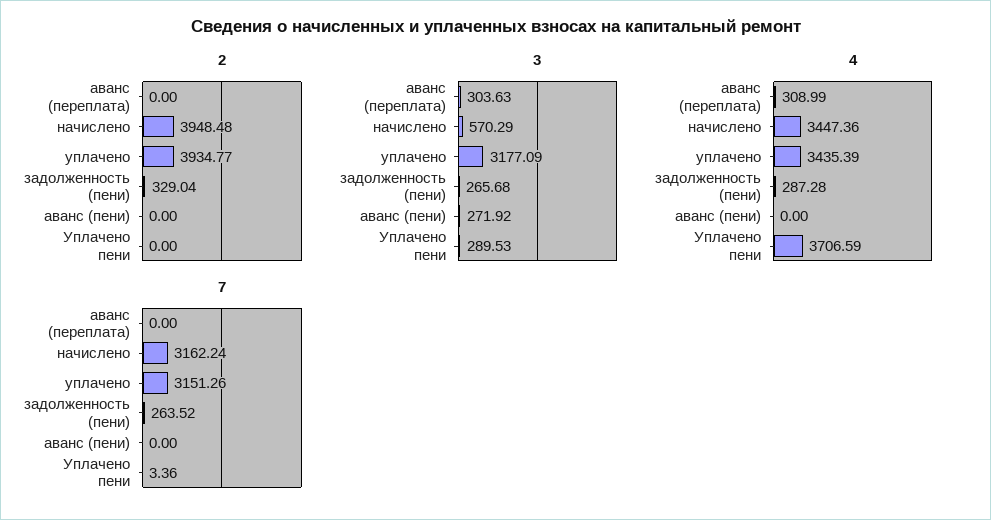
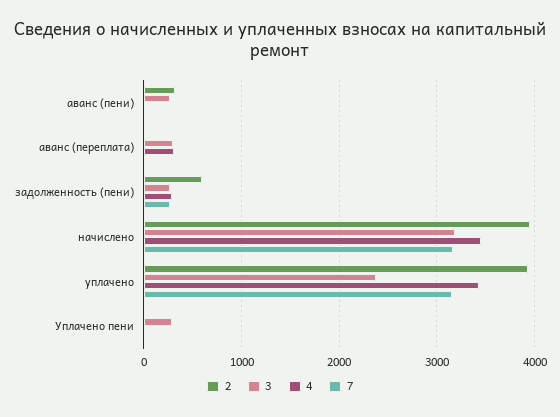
2, задолженность (пени): 329.04 -> 600
2, аванс (пени): 0 -> 300
3, начислено: 570.29 -> 3200
3, уплачено: 3177.09 -> 2400
4, Уплачено пени: 3706.59 -> 0

